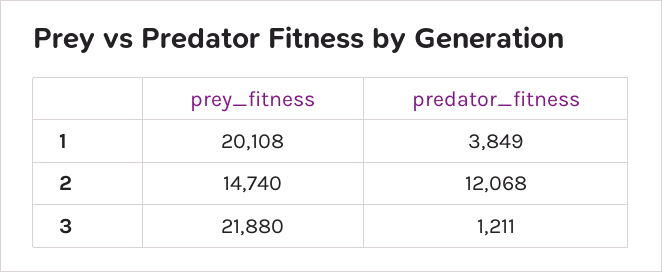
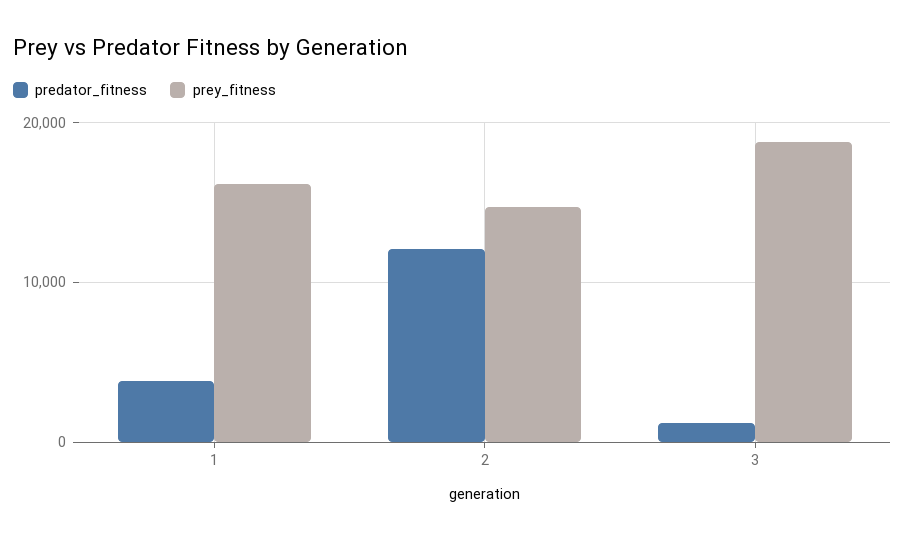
prey_fitness, 1: 20108 -> 16000
prey_fitness, 3: 21880 -> 19000

